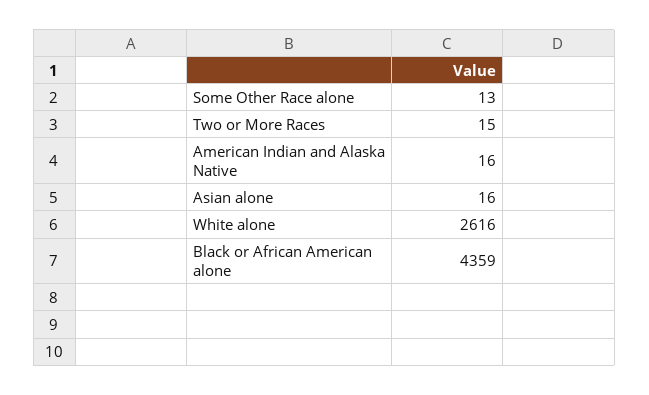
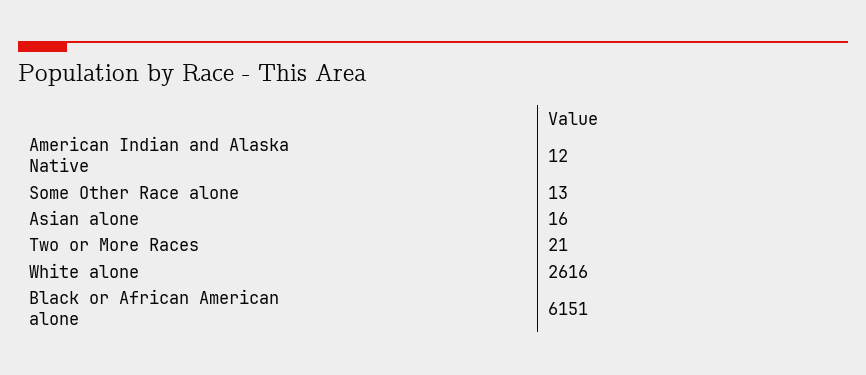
Two or More Races: 15 -> 21
American Indian and Alaska Native: 16 -> 12
Black or African American alone: 4359 -> 6151

